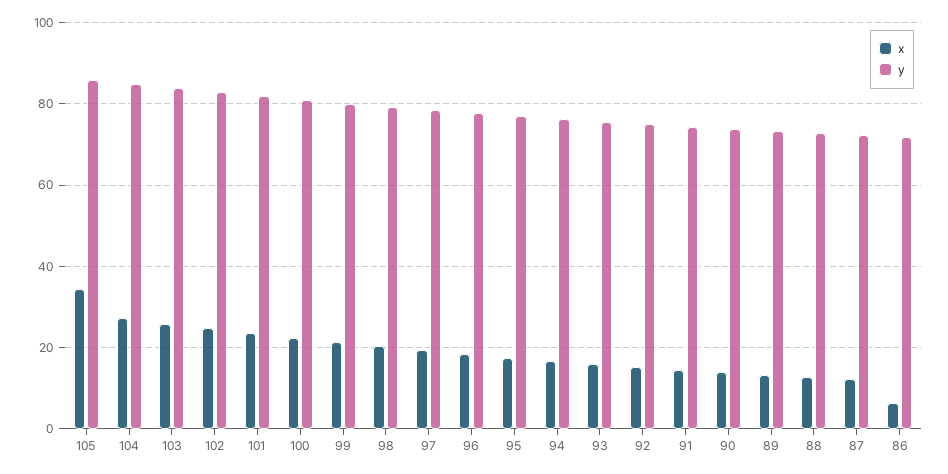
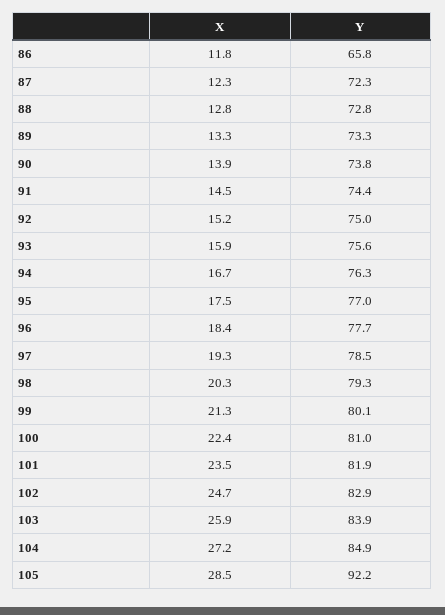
x, 105: 34 -> 28.5
y, 105: 86 -> 92.2
x, 86: 6 -> 11.8
y, 86: 72 -> 65.8

